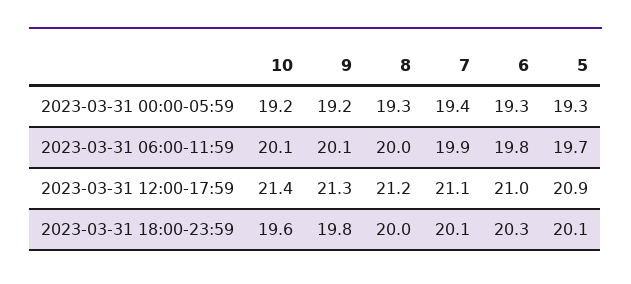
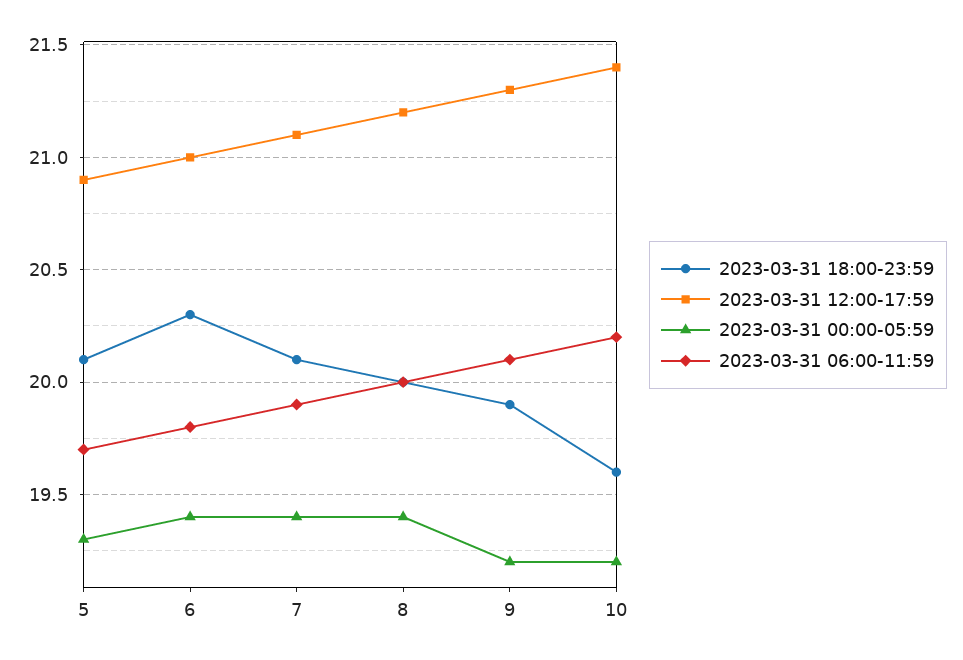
2023-03-31 00:00-05:59, 8: 19.3 -> 19.4
2023-03-31 00:00-05:59, 6: 19.3 -> 19.4
2023-03-31 06:00-11:59, 10: 20.1 -> 20.2
2023-03-31 18:00-23:59, 9: 19.8 -> 19.9

